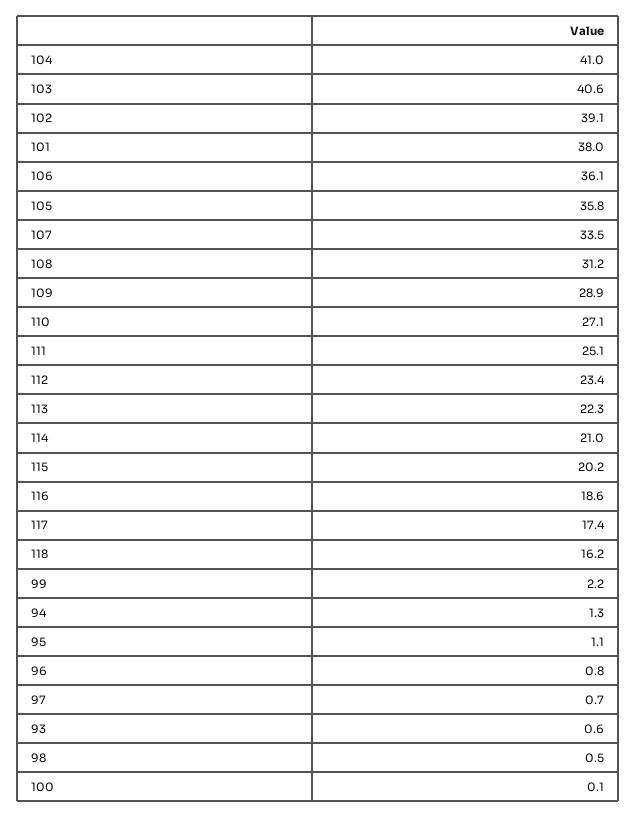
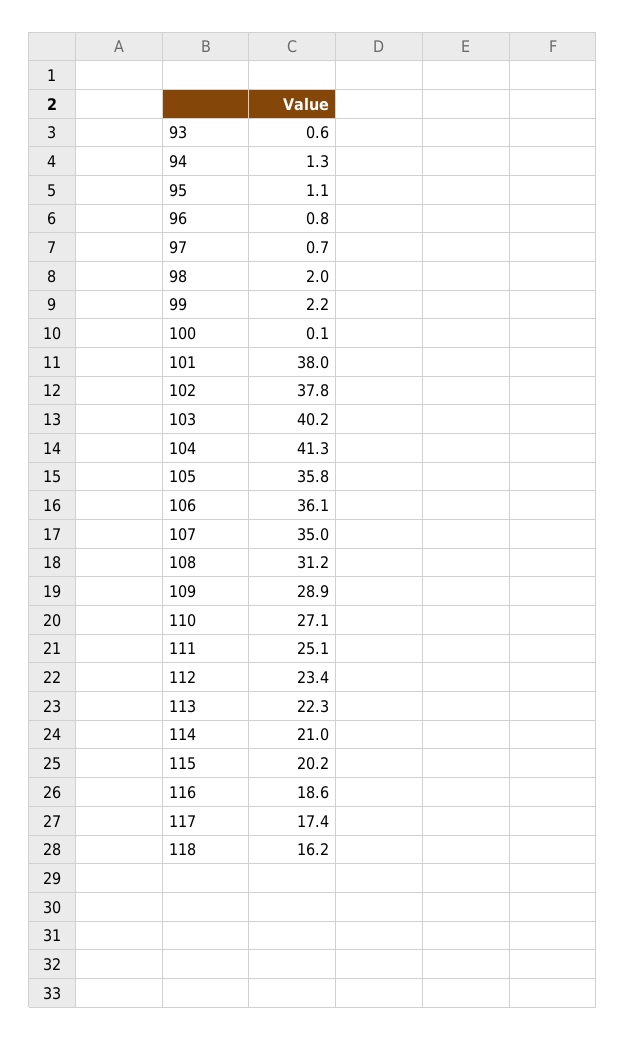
104: 41 -> 41.3
103: 40.6 -> 40.2
102: 39.1 -> 37.8
107: 33.5 -> 35
98: 0.5 -> 2

